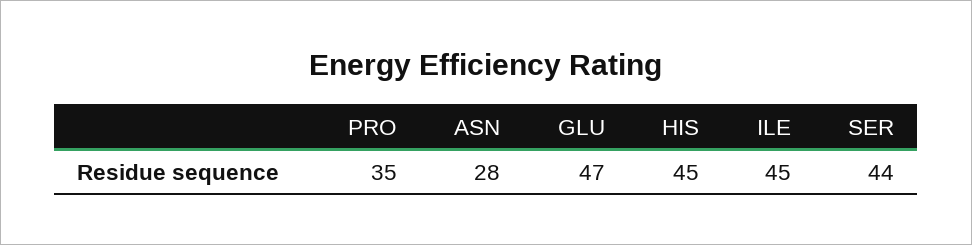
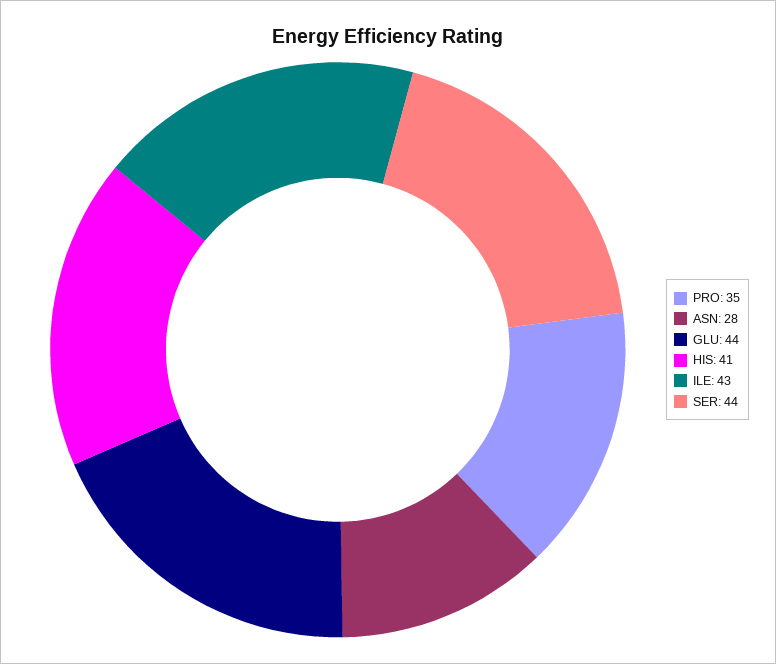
GLU: 47 -> 44
HIS: 45 -> 41
ILE: 45 -> 43

